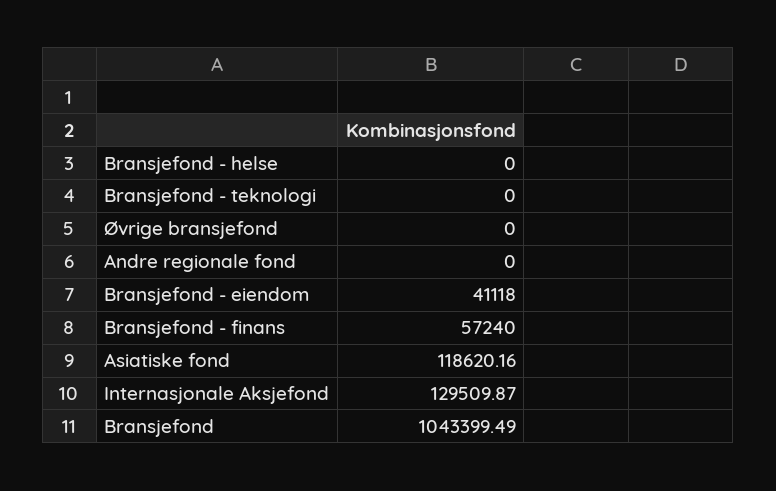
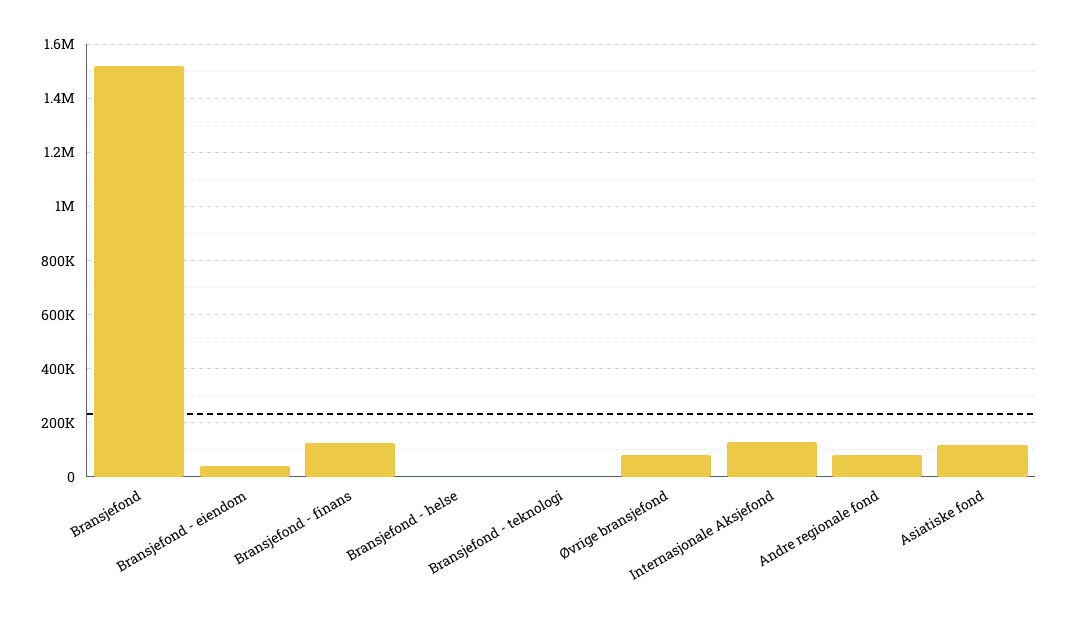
Øvrige bransjefond: 0 -> 75000
Andre regionale fond: 0 -> 75000
Bransjefond - finans: 57240 -> 125000
Bransjefond: 1043399.49 -> 1525000

